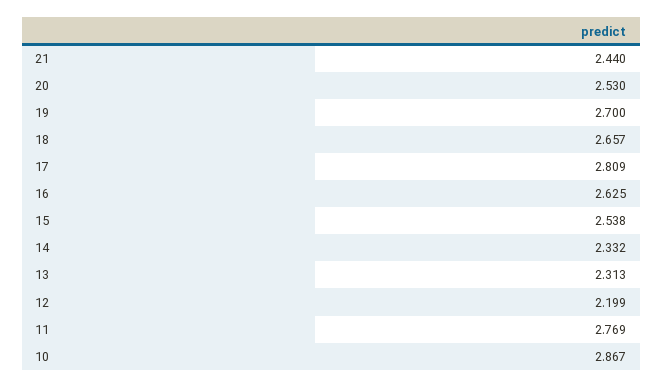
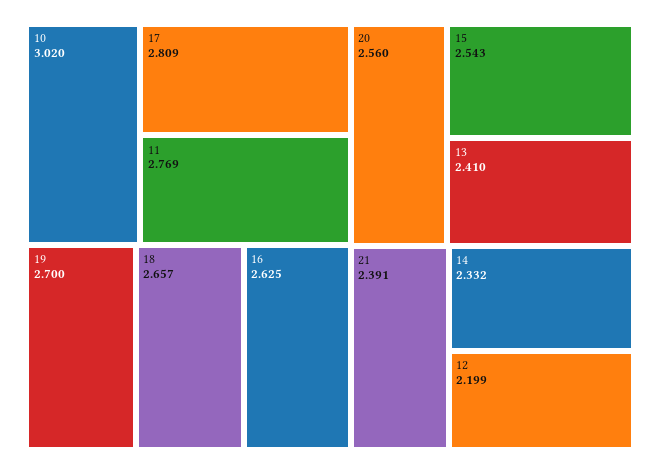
21: 2.44 -> 2.391
20: 2.53 -> 2.56
15: 2.538 -> 2.543
13: 2.313 -> 2.41
10: 2.867 -> 3.02

